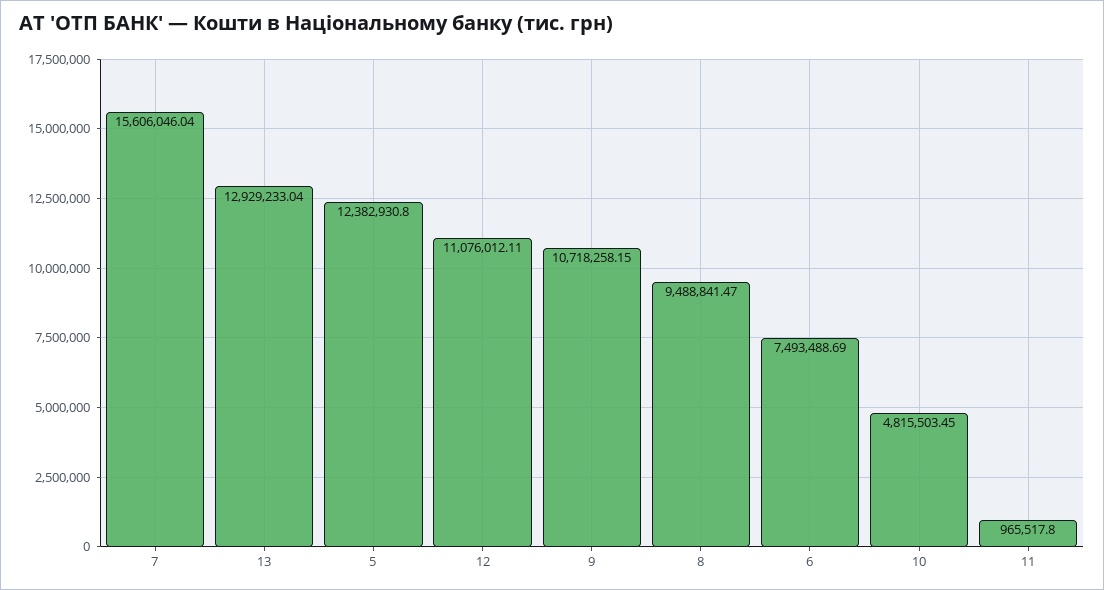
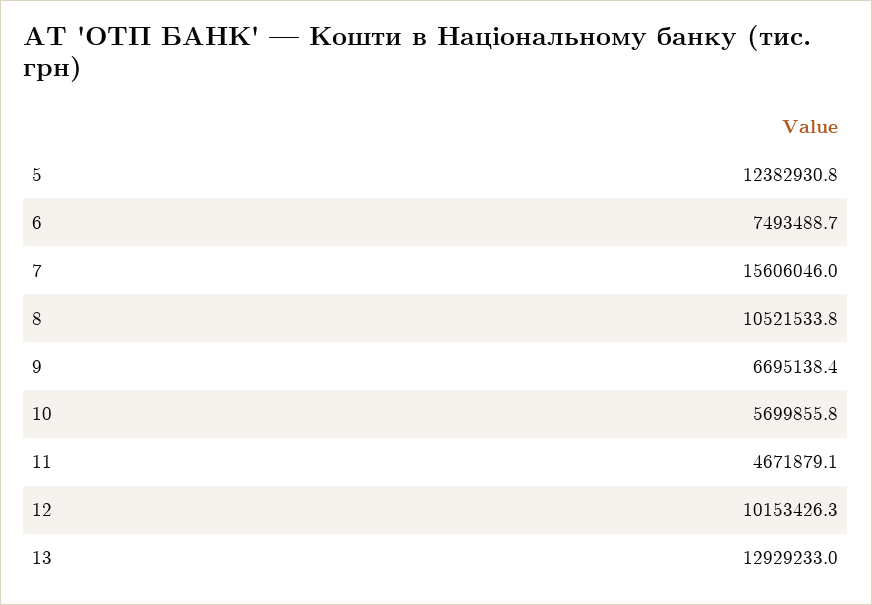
12: 11076012.11 -> 10153426.3
9: 10718258.15 -> 6695138.4
8: 9488841.47 -> 10521533.8
10: 4815503.45 -> 5699855.8
11: 965517.8 -> 4671879.1

